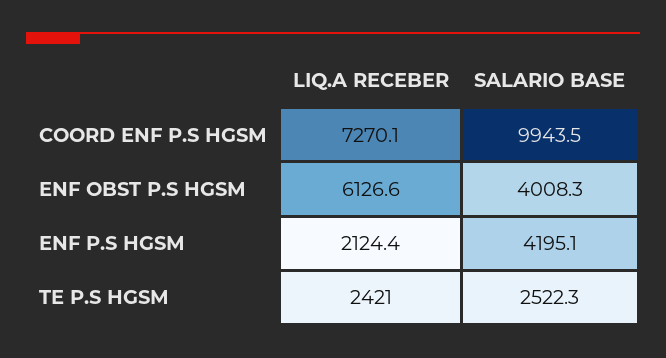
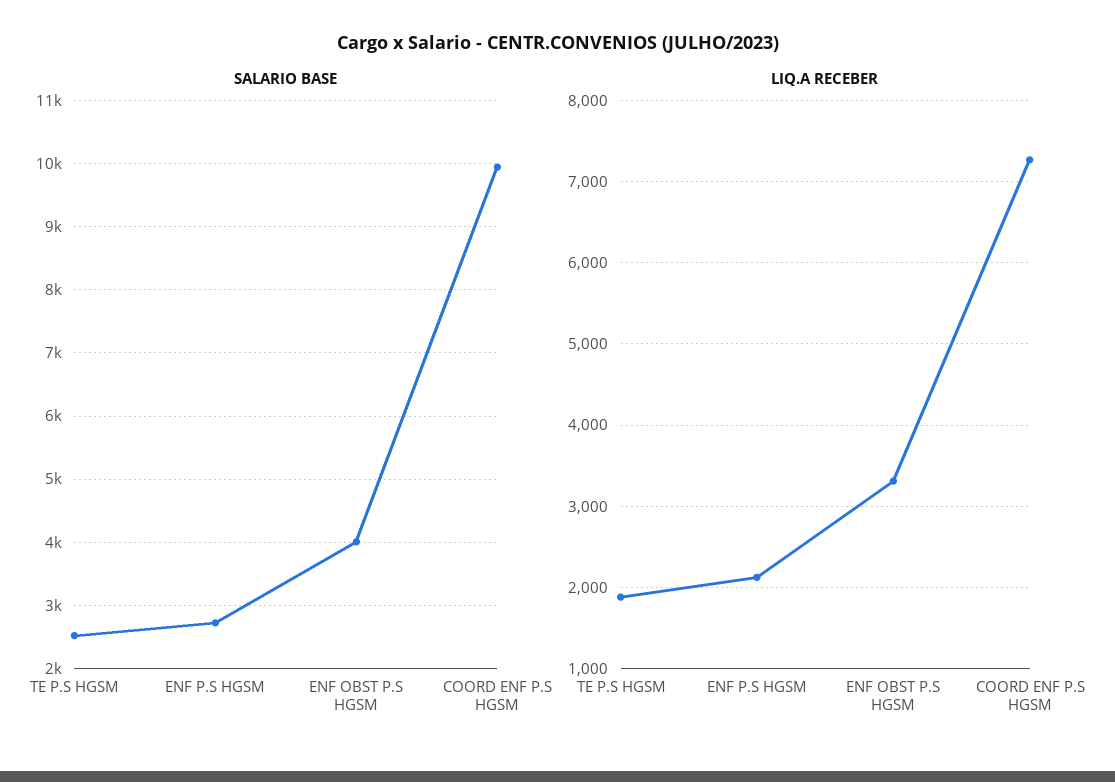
LIQ.A RECEBER, ENF OBST P.S HGSM: 6126.6 -> 3300
SALARIO BASE, ENF P.S HGSM: 4195.1 -> 2700
LIQ.A RECEBER, TE P.S HGSM: 2421 -> 1900

